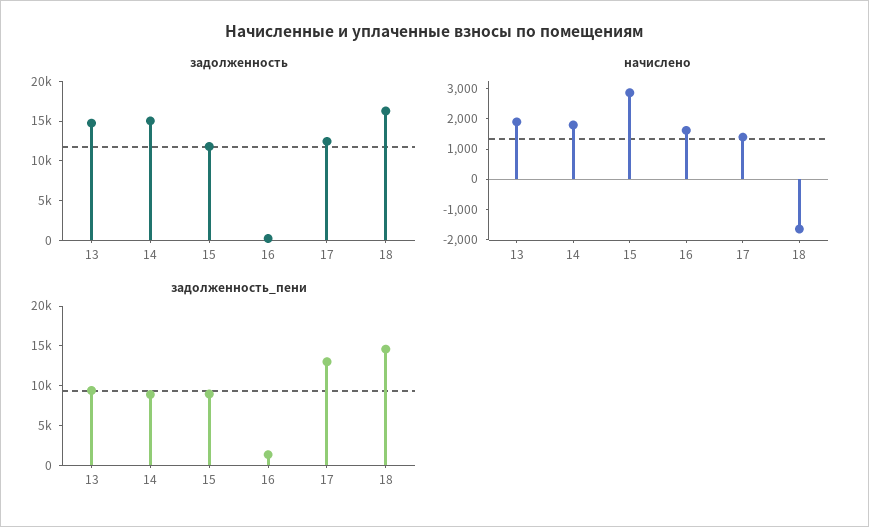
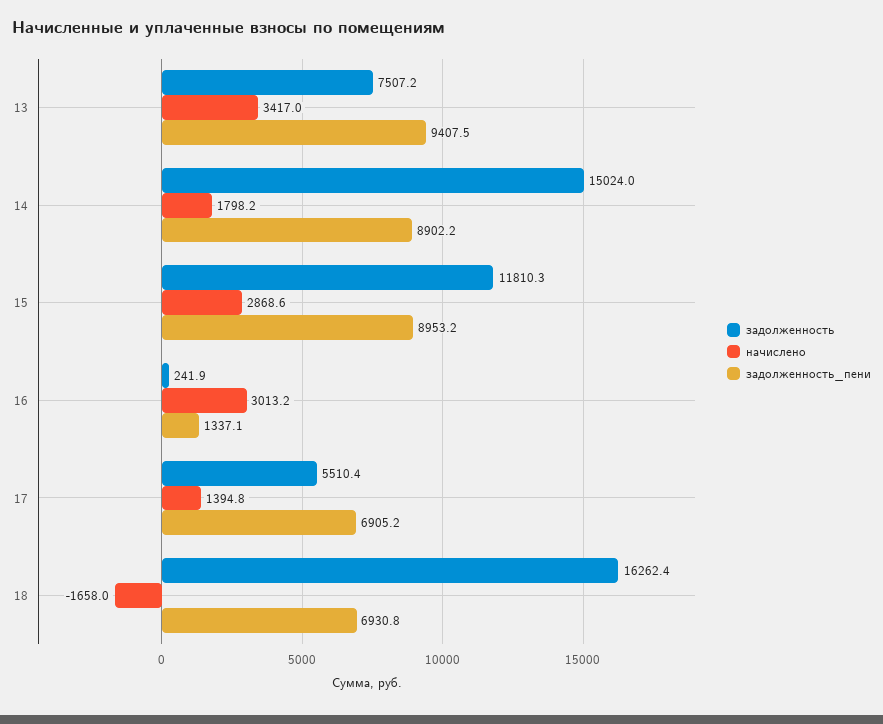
задолженность, 13: 15000 -> 7507.2
задолженность, 17: 12500 -> 5510.4
начислено, 13: 2000 -> 3417
начислено, 16: 1500 -> 3013.2
задолженность_пени, 17: 12500 -> 6905.2
задолженность_пени, 18: 15000 -> 6930.8

